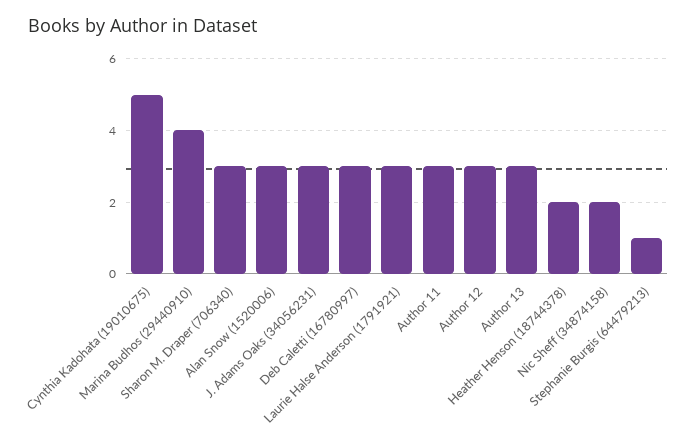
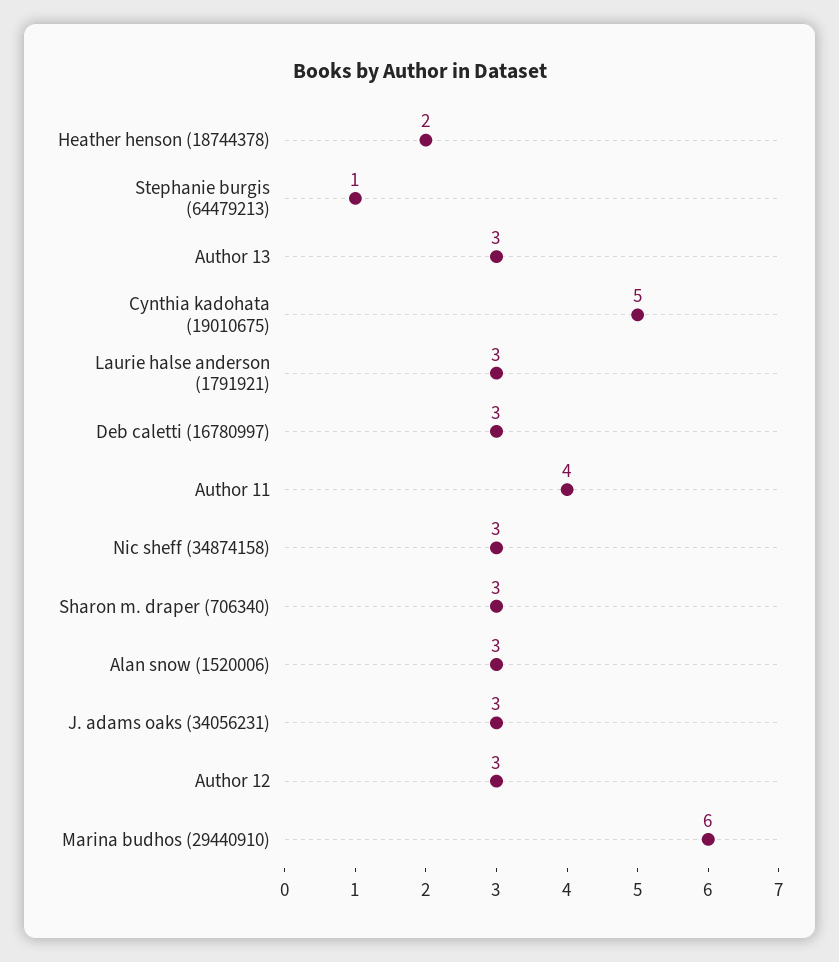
Marina Budhos (29440910): 4 -> 6
Author 11: 3 -> 4
Nic Sheff (34874158): 2 -> 3

